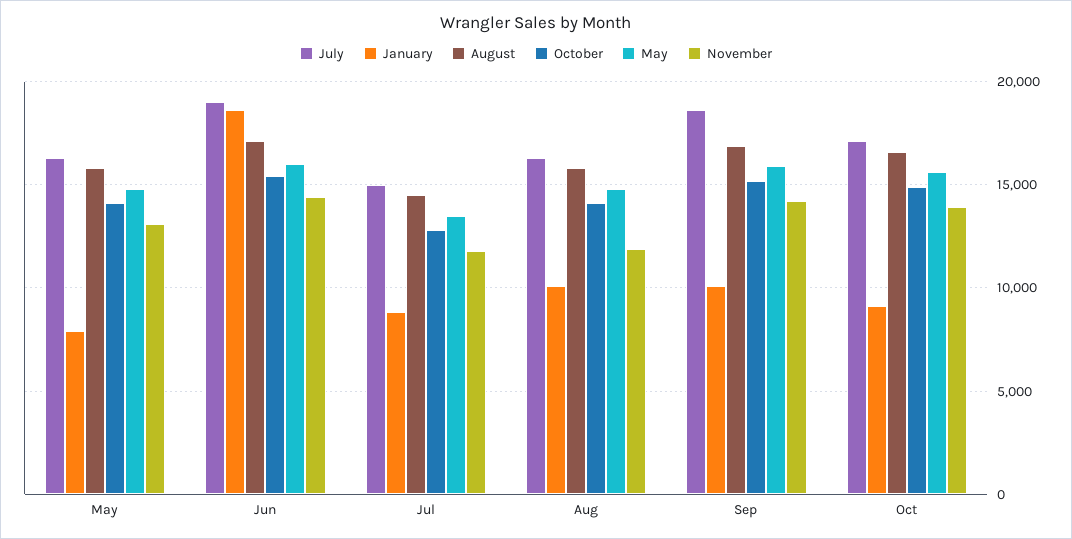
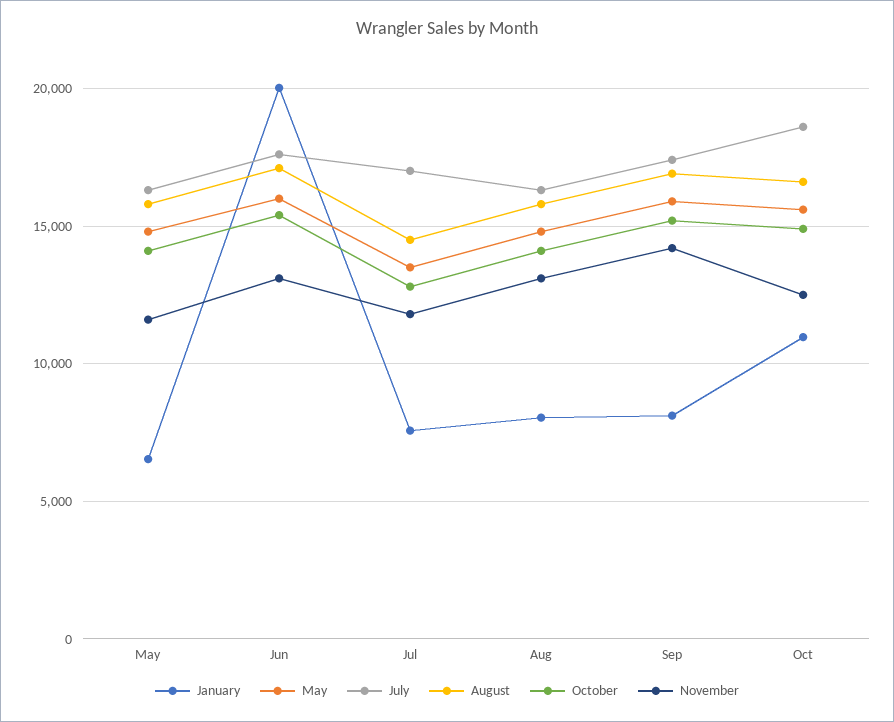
January, May: 8000 -> 6500
November, May: 13000 -> 11500
July, Jun: 19000 -> 17500
January, Jun: 18500 -> 20000
November, Jun: 14500 -> 13000
July, Jul: 15000 -> 17000
January, Jul: 9000 -> 7500
January, Aug: 10000 -> 8000
November, Aug: 12000 -> 13000
July, Sep: 18500 -> 17500
January, Sep: 10000 -> 8000
July, Oct: 17000 -> 18500
January, Oct: 9000 -> 11000
November, Oct: 14000 -> 12500

